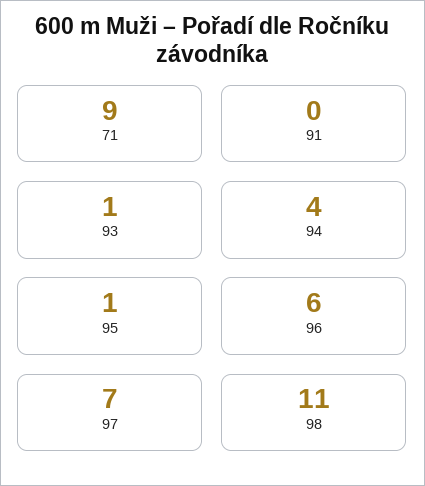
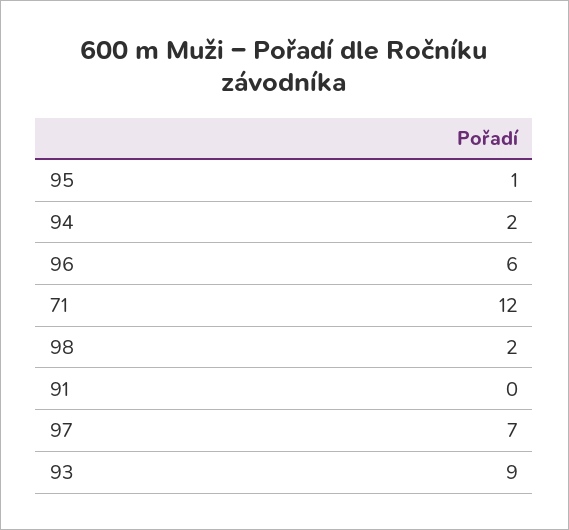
71: 9 -> 12
93: 1 -> 9
94: 4 -> 2
98: 11 -> 2

